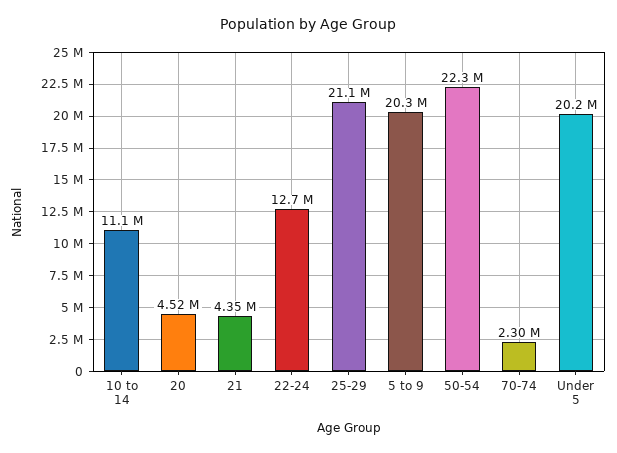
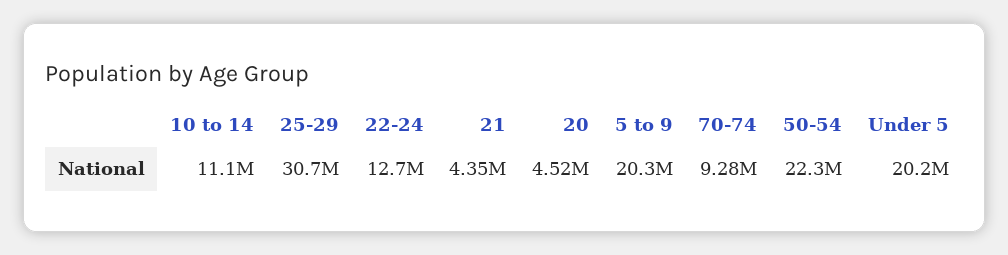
25-29: 21100000 -> 30700000
70-74: 2300000 -> 9280000

